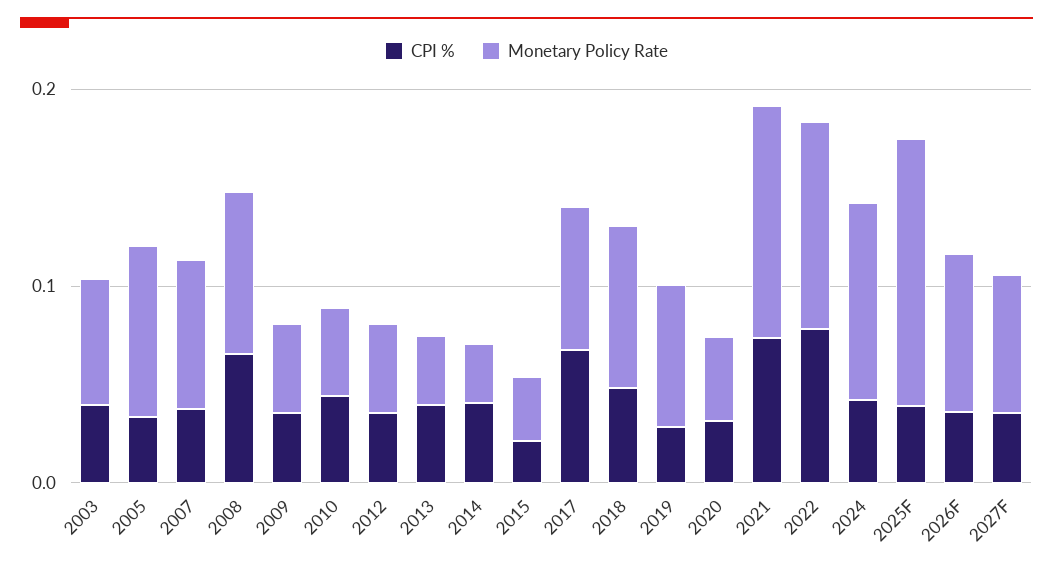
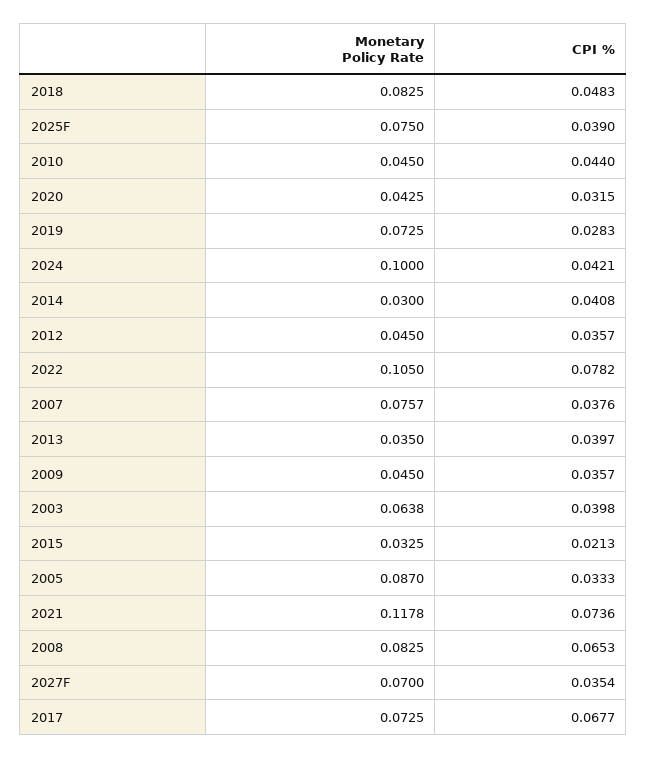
Monetary Policy Rate, 2025F: 0.14 -> 0.075
CPI %, 2026F: 0.04 -> none
Monetary Policy Rate, 2026F: 0.08 -> none

